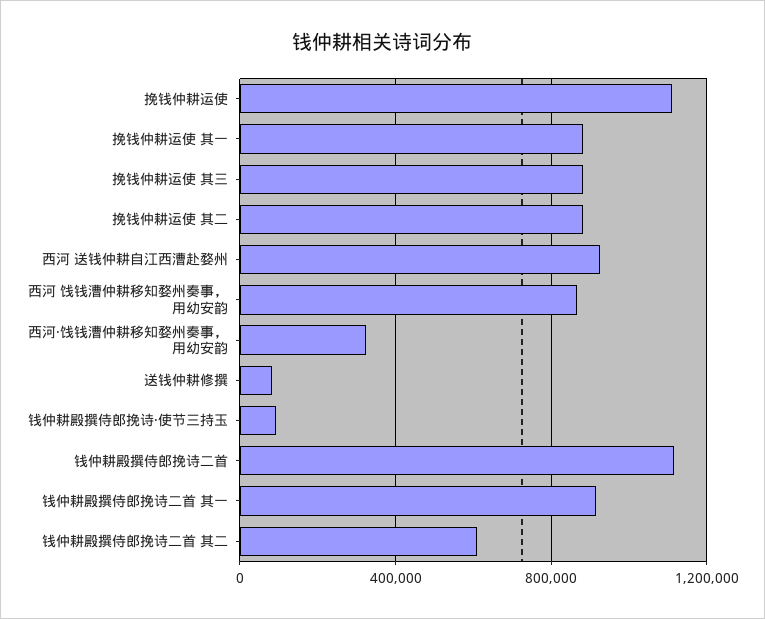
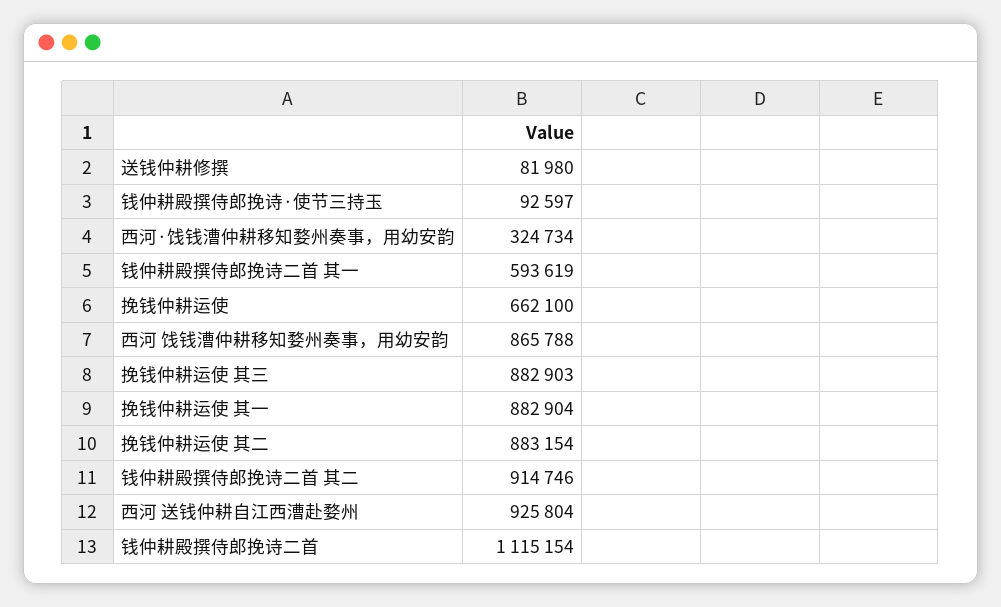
挽钱仲耕运使: 1100000 -> 662100
钱仲耕殿撰侍郎挽诗二首 其一: 900000 -> 593619
钱仲耕殿撰侍郎挽诗二首 其二: 600000 -> 914746

